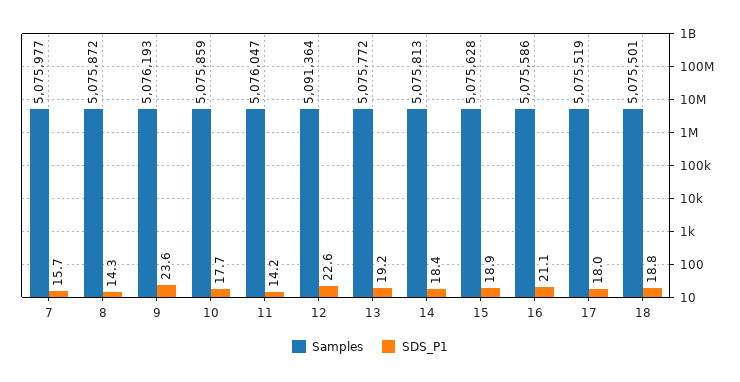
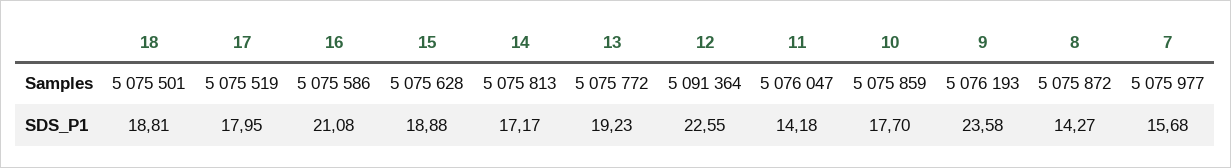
SDS_P1, 14: 18.4 -> 17.17

